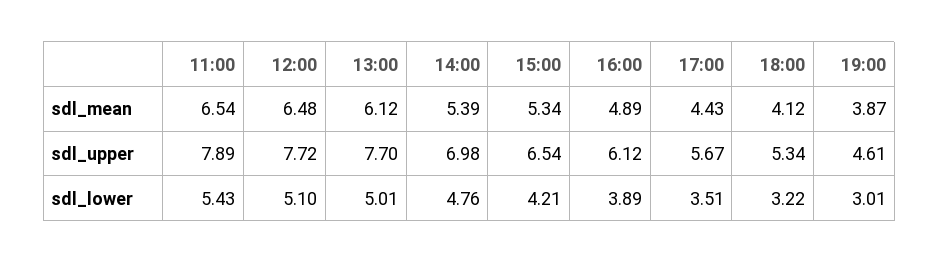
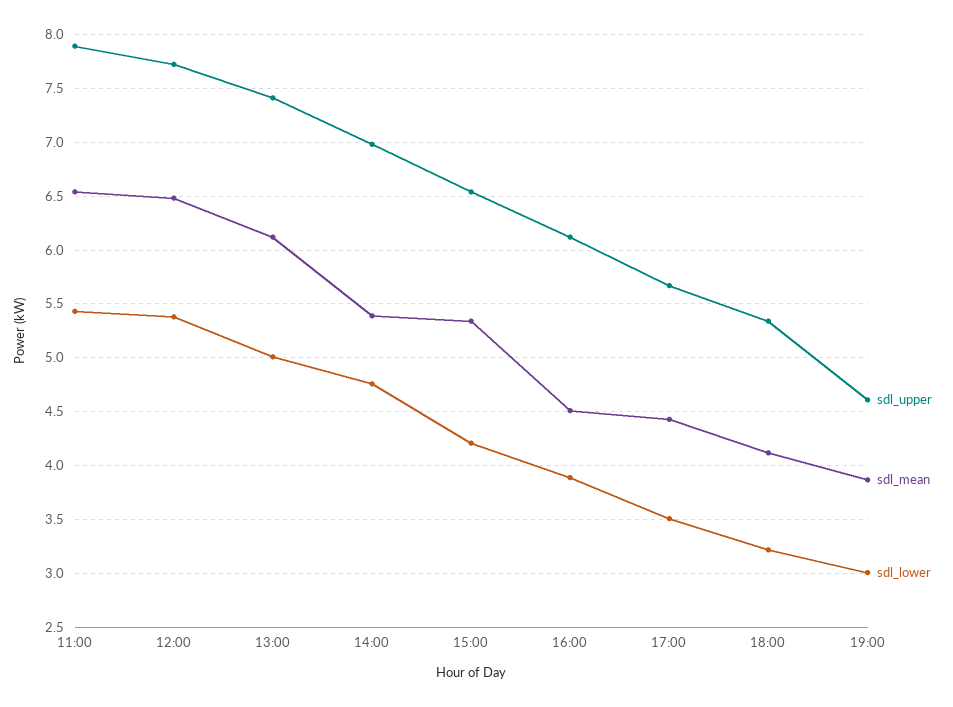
sdl_mean, 16:00: 4.89 -> 4.5
sdl_upper, 13:00: 7.7 -> 7.4
sdl_lower, 12:00: 5.1 -> 5.4

